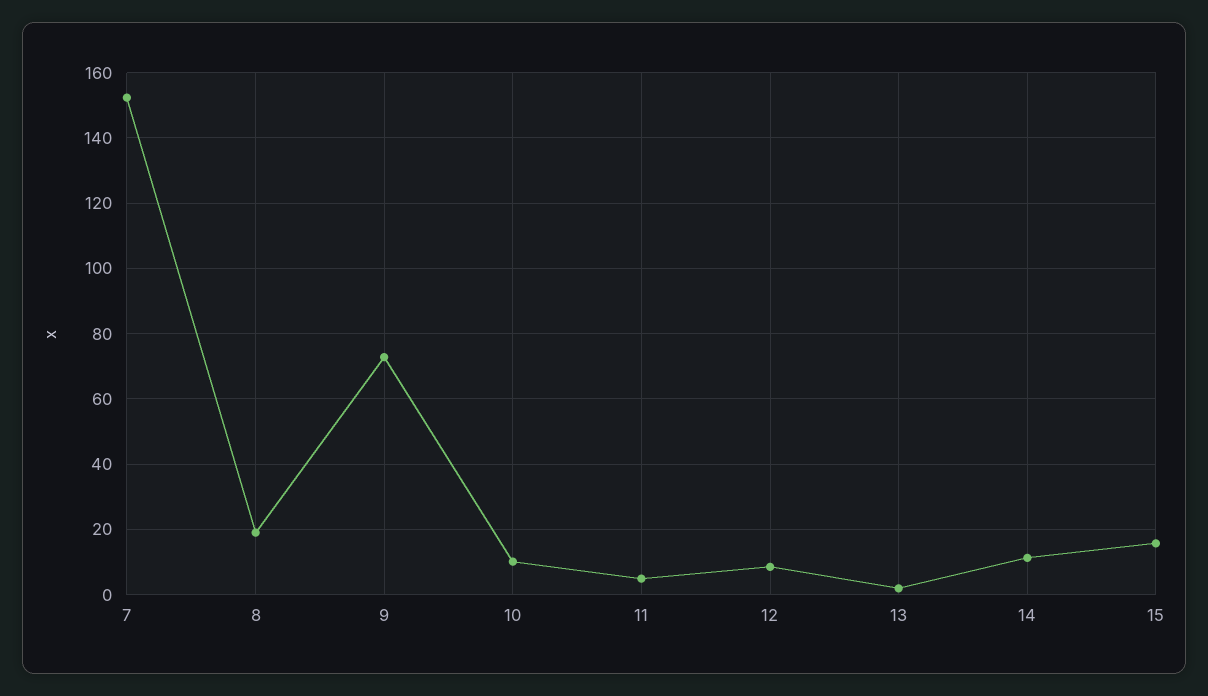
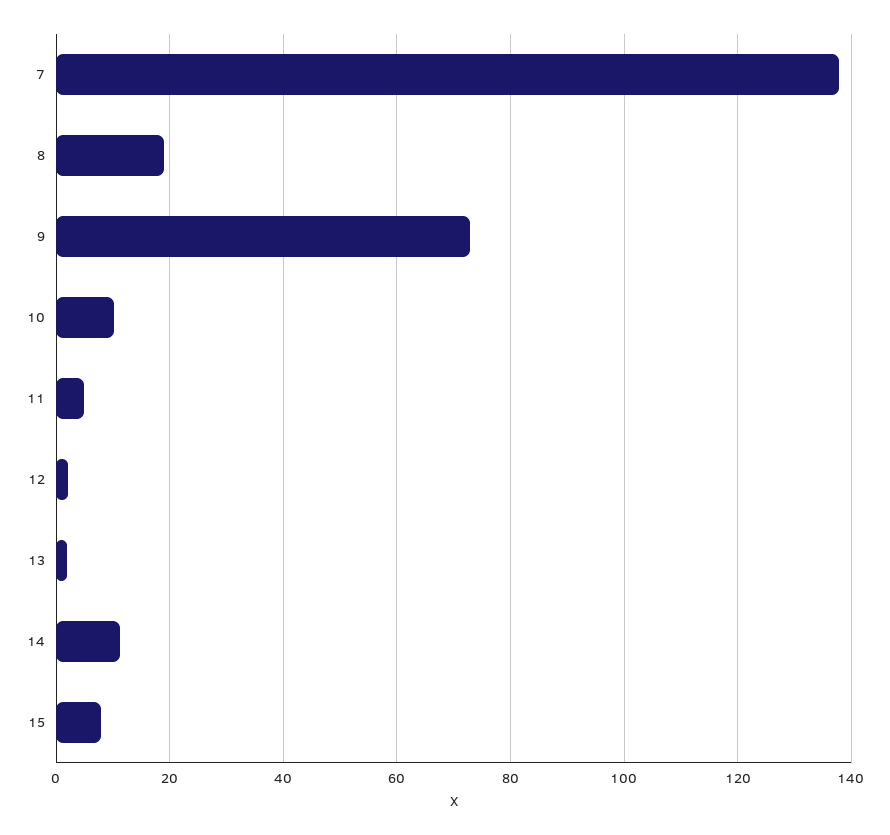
7: 152 -> 138
12: 8 -> 2
15: 16 -> 8

